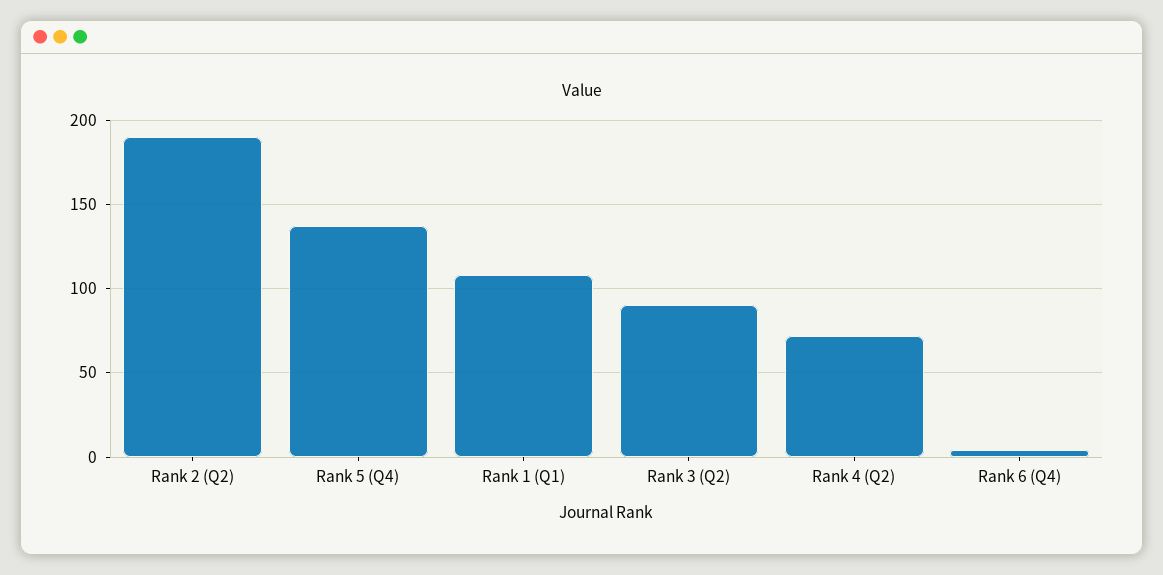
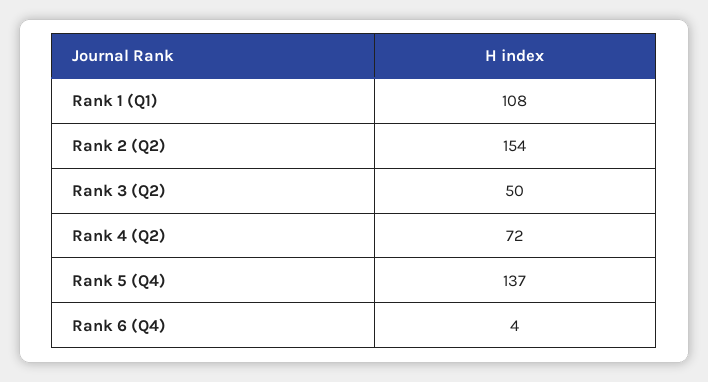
Rank 2 (Q2): 190 -> 154
Rank 3 (Q2): 90 -> 50

